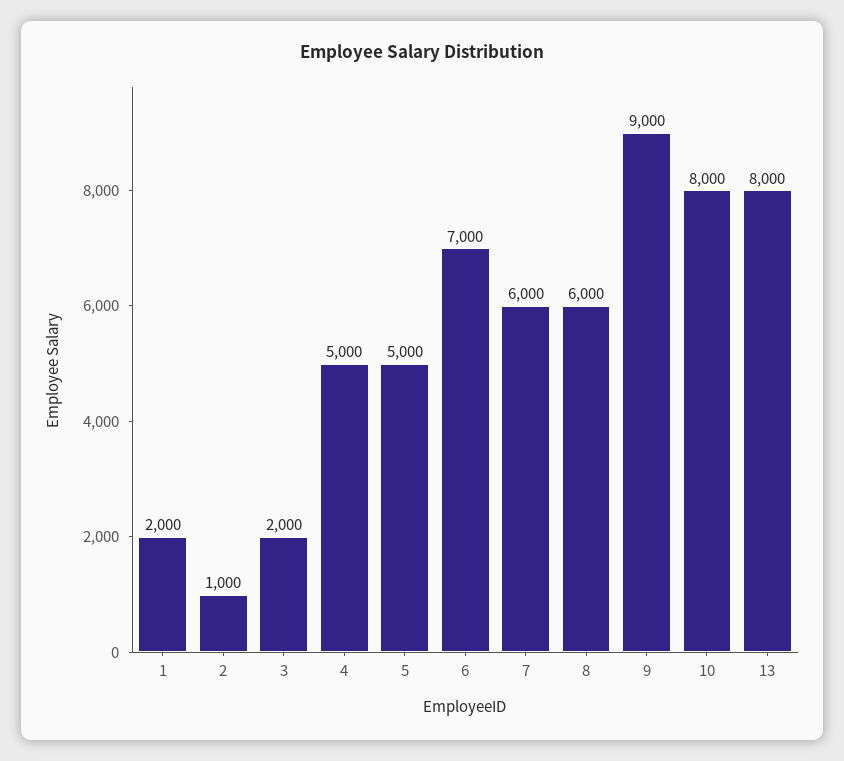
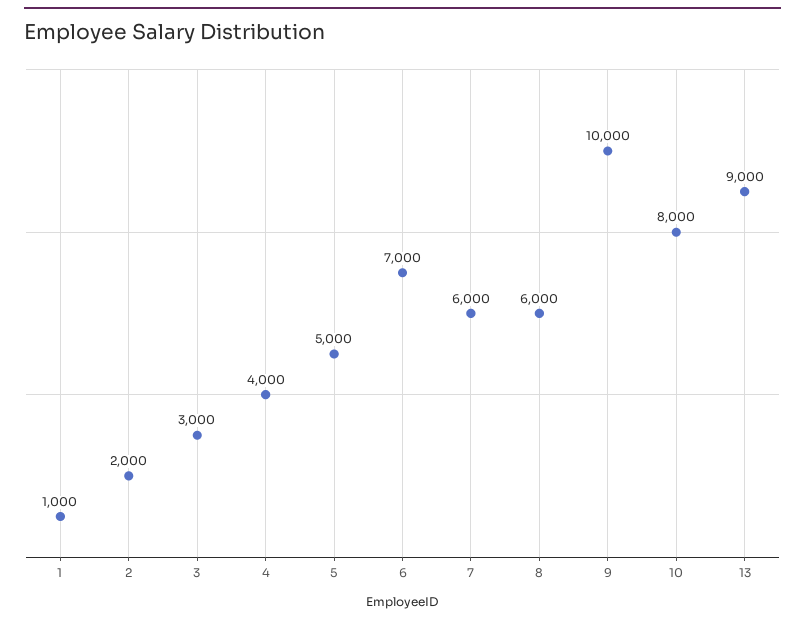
1: 2000 -> 1000
2: 1000 -> 2000
3: 2000 -> 3000
4: 5000 -> 4000
9: 9000 -> 10000
13: 8000 -> 9000

